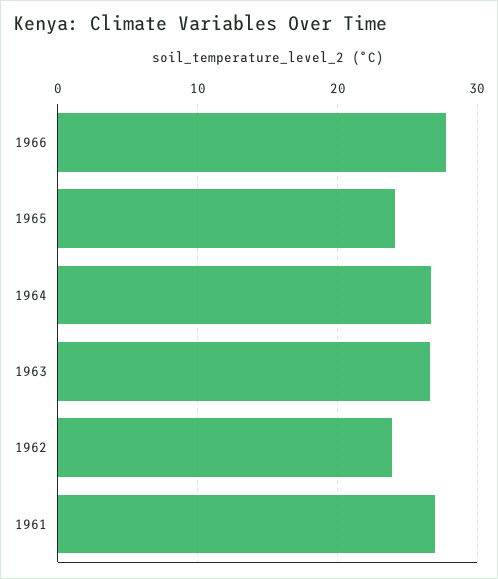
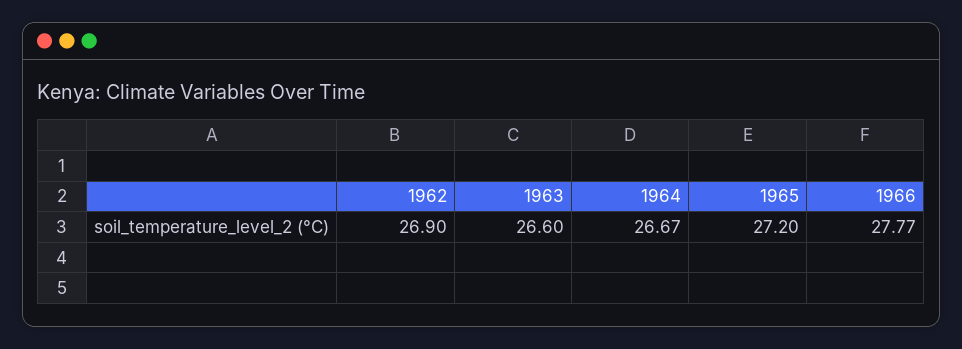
1965: 24 -> 27.2
1962: 24 -> 26.9
1961: 27 -> none

